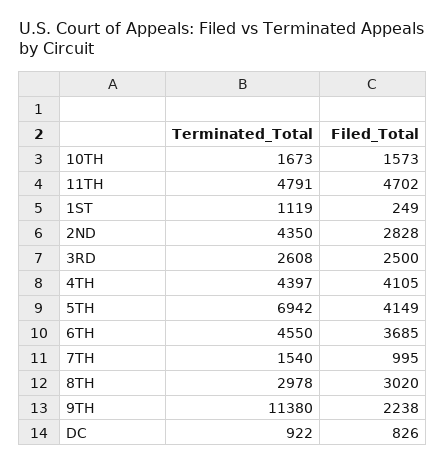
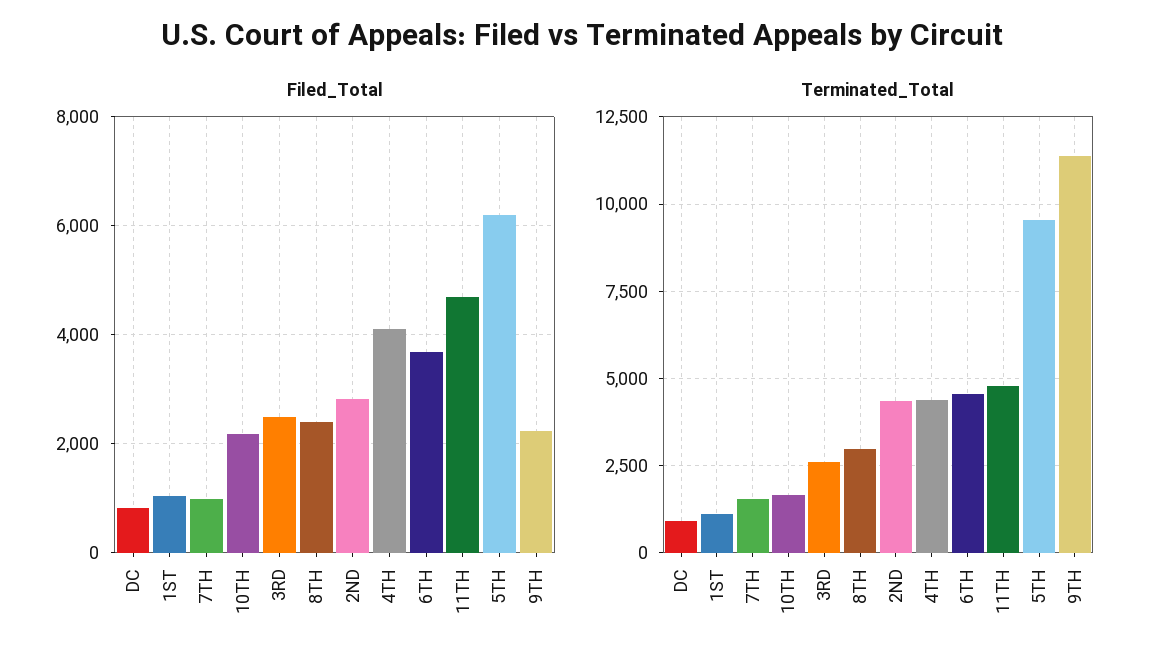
Filed_Total, 10TH: 1573 -> 2200
Filed_Total, 1ST: 249 -> 1000
Terminated_Total, 5TH: 6942 -> 9500
Filed_Total, 5TH: 4149 -> 6200
Filed_Total, 8TH: 3020 -> 2400

